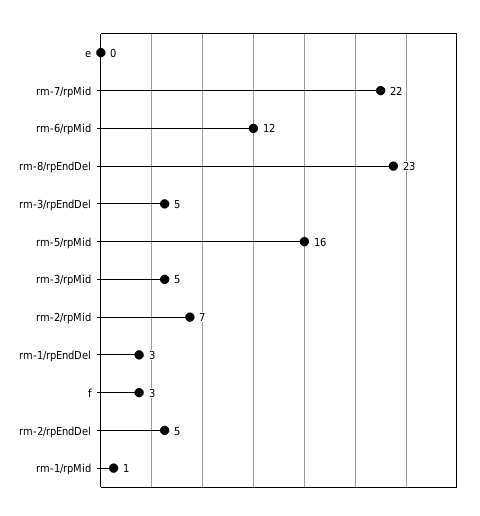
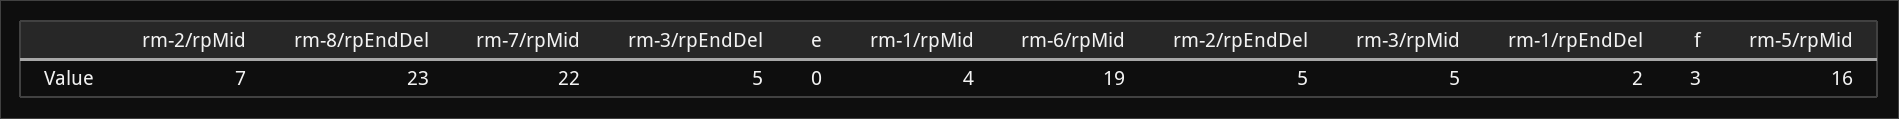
rm-6/rpMid: 12 -> 19
rm-1/rpEndDel: 3 -> 2
rm-1/rpMid: 1 -> 4

